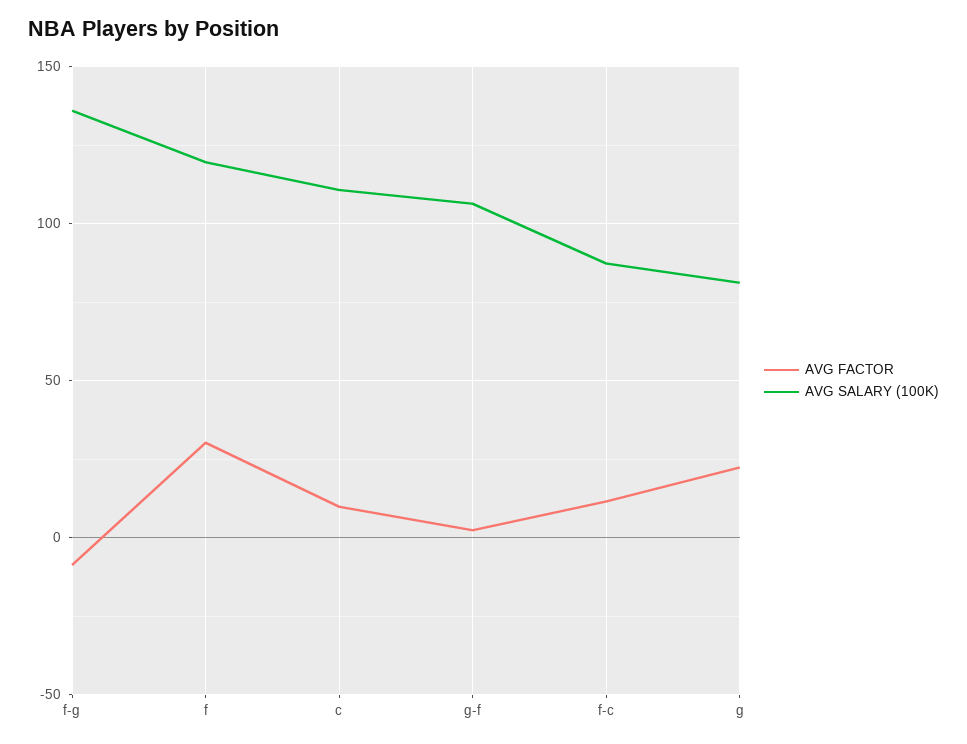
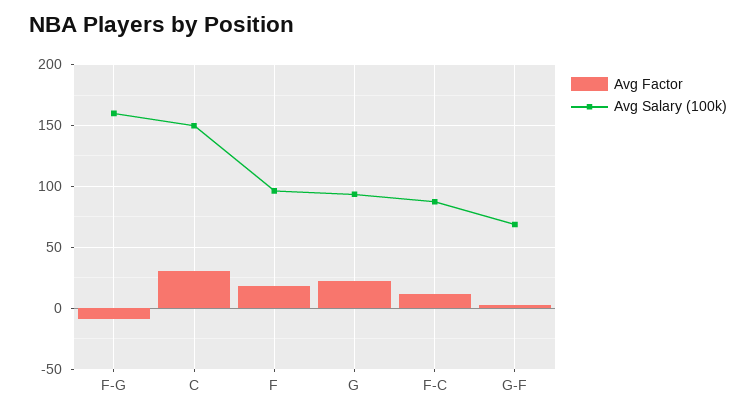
AVG SALARY (100K), f-g: 135 -> 160
AVG FACTOR, f: 30 -> 20
AVG SALARY (100K), f: 120 -> 95
AVG FACTOR, c: 10 -> 30
AVG SALARY (100K), c: 110 -> 150
AVG SALARY (100K), g-f: 105 -> 70
AVG SALARY (100K), g: 80 -> 95

